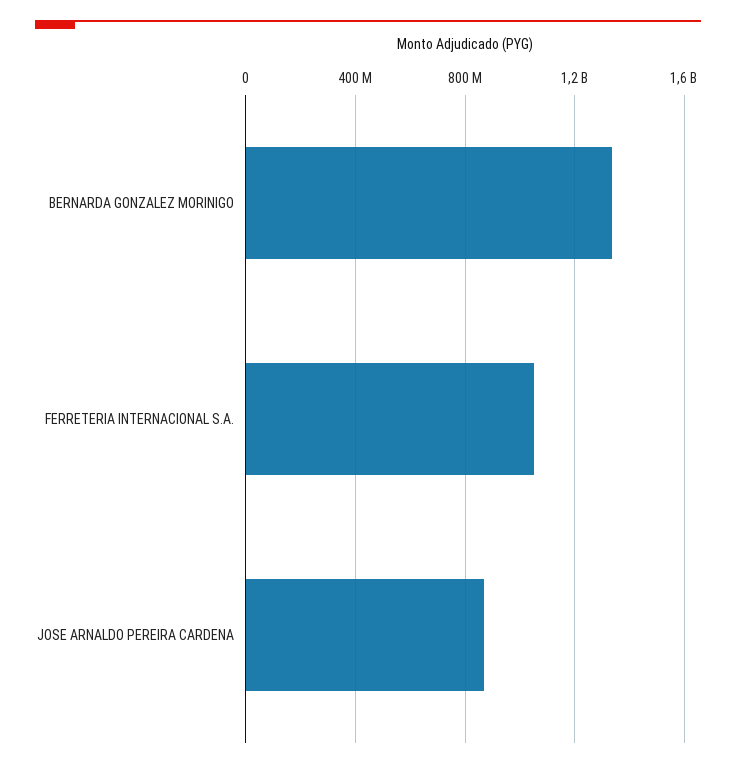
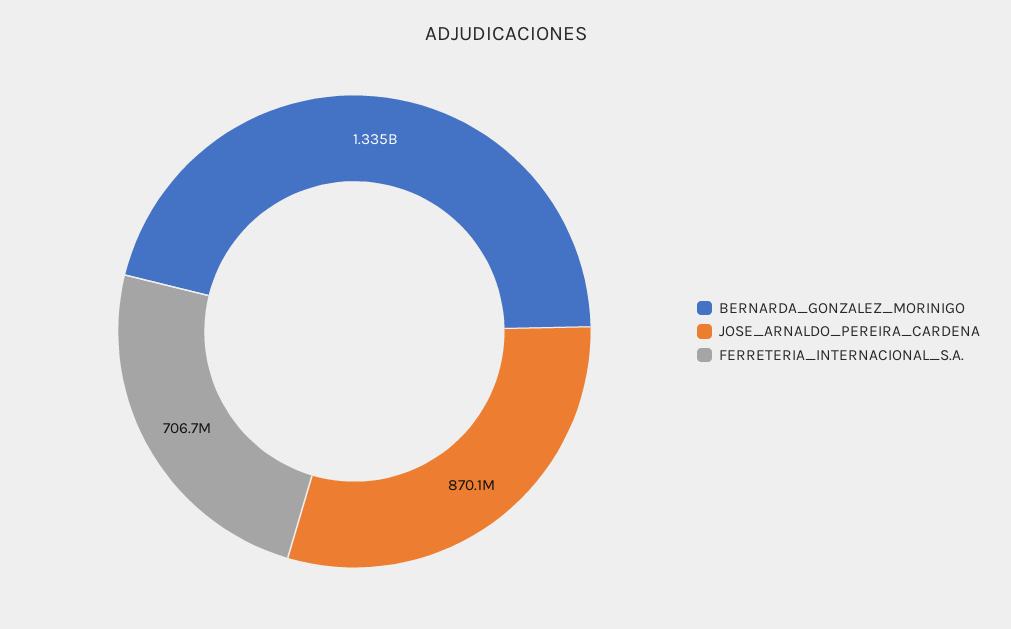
FERRETERIA INTERNACIONAL S.A.: 1050000000 -> 706700000

